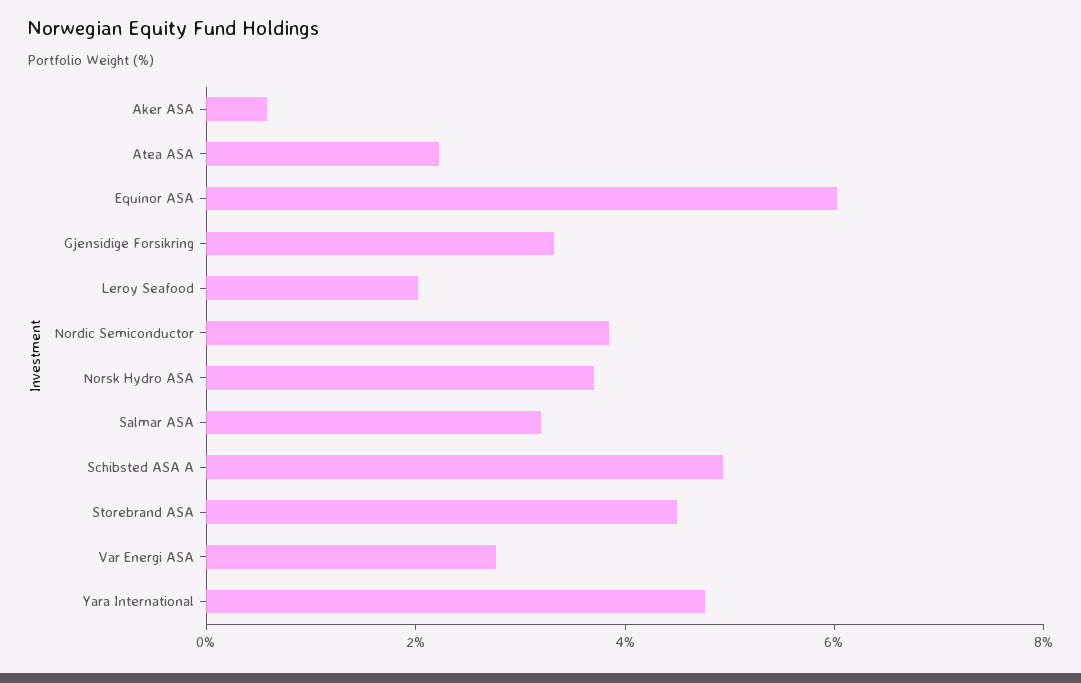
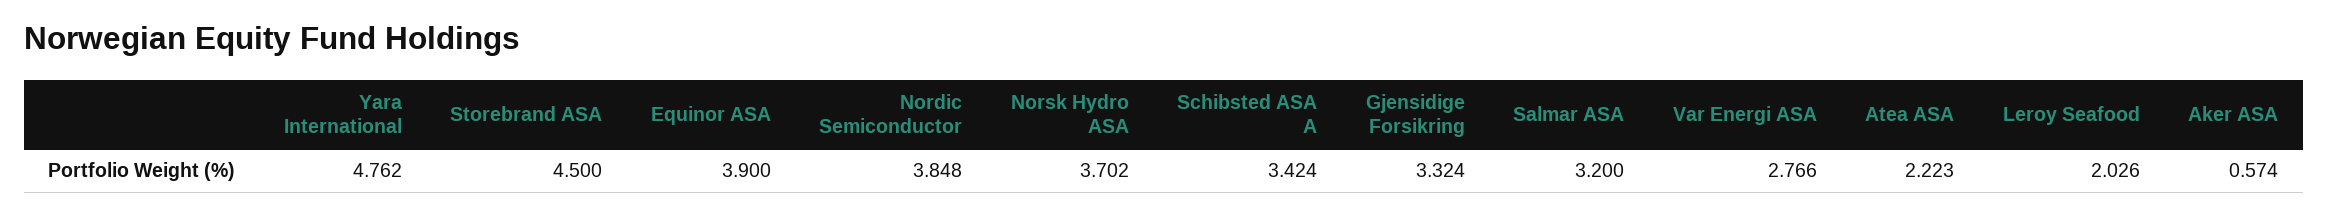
Equinor ASA: 6 -> 3.9
Schibsted ASA A: 5 -> 3.424

